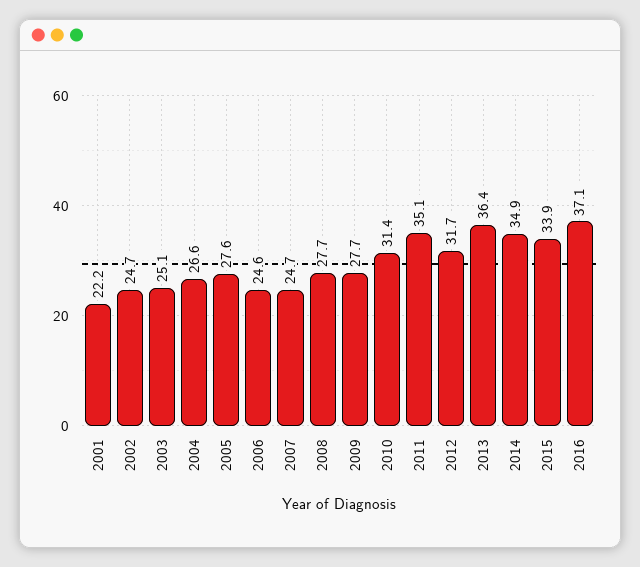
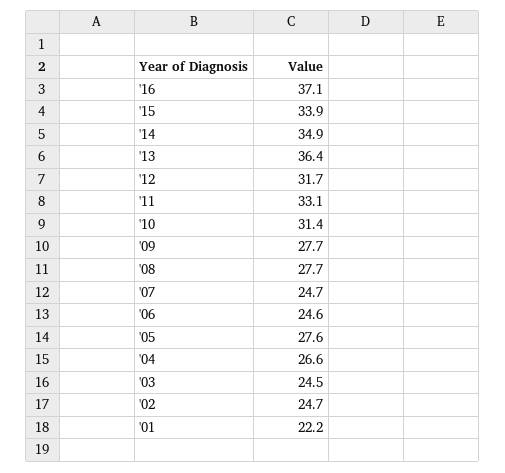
2003: 25.1 -> 24.5
2011: 35.1 -> 33.1

